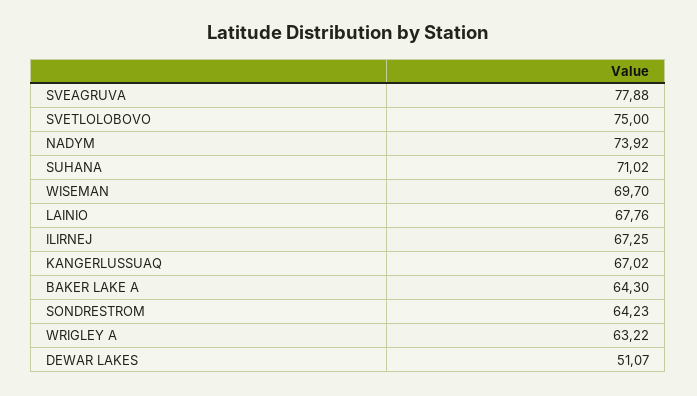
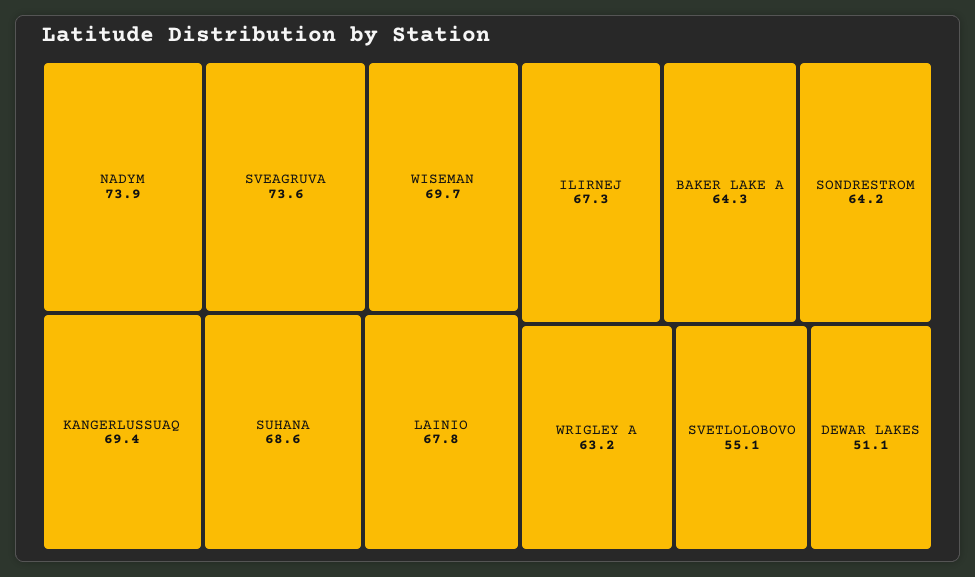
SVEAGRUVA: 77.88 -> 73.6
SVETLOLOBOVO: 75 -> 55.1
SUHANA: 71.02 -> 68.6
KANGERLUSSUAQ: 67.02 -> 69.4

